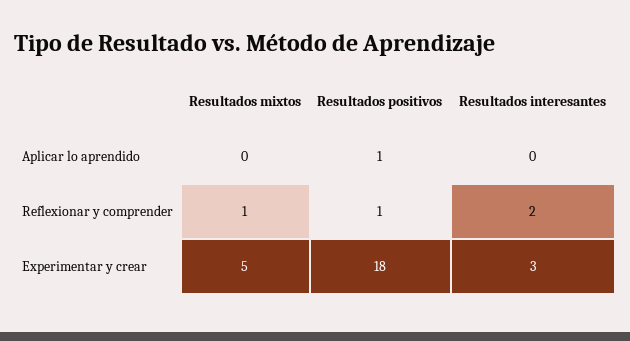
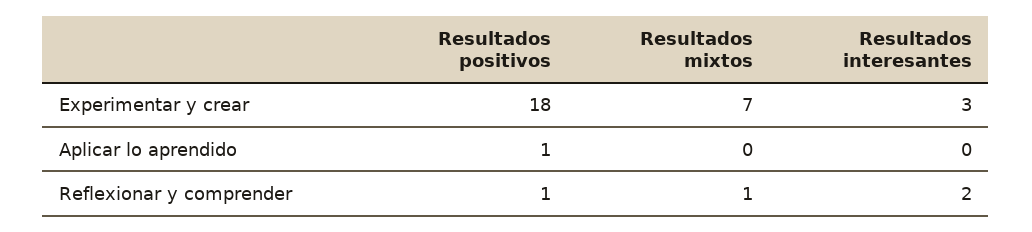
Resultados mixtos, Experimentar y crear: 5 -> 7

